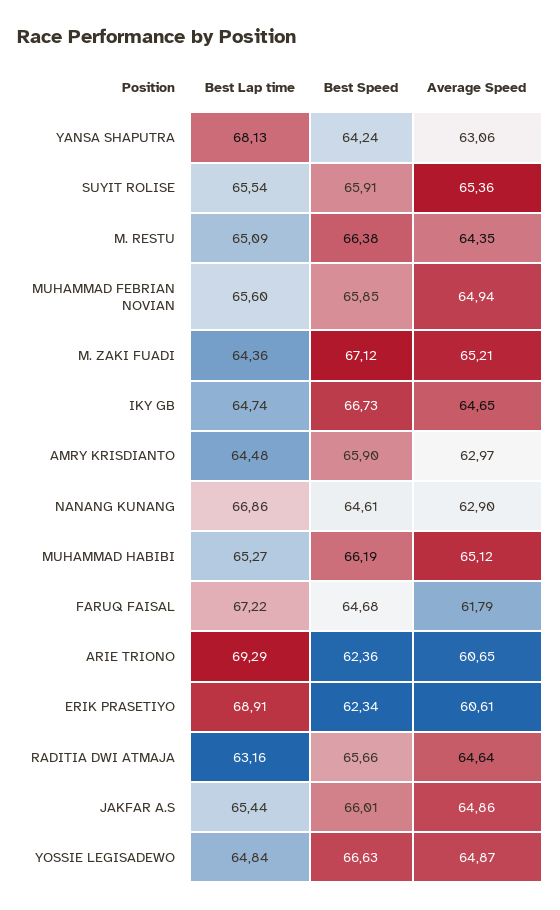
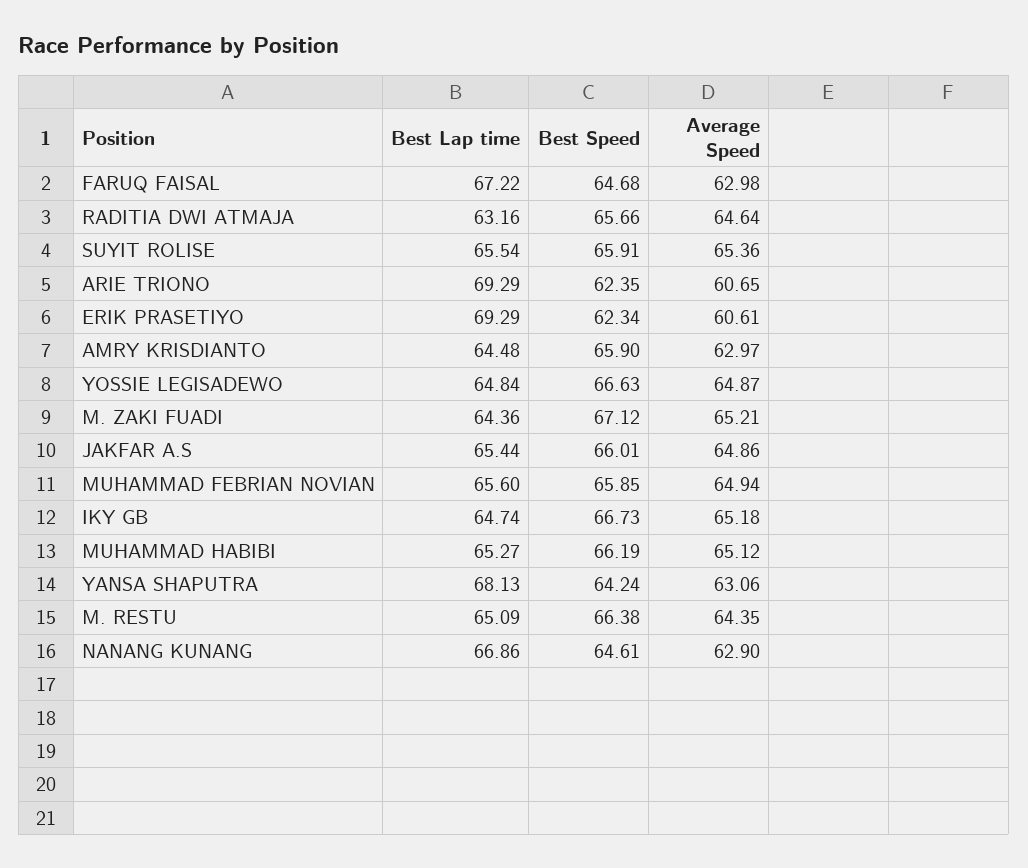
Average Speed, IKY GB: 64.65 -> 65.18
Average Speed, FARUQ FAISAL: 61.79 -> 62.98
Best Speed, ARIE TRIONO: 62.36 -> 62.35
Best Lap time, ERIK PRASETIYO: 68.91 -> 69.29

